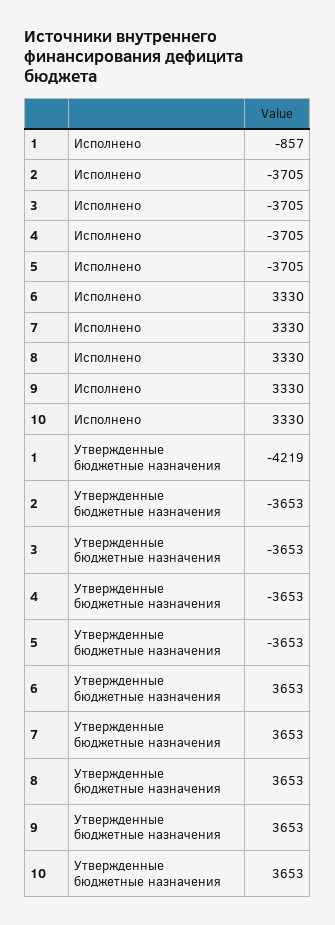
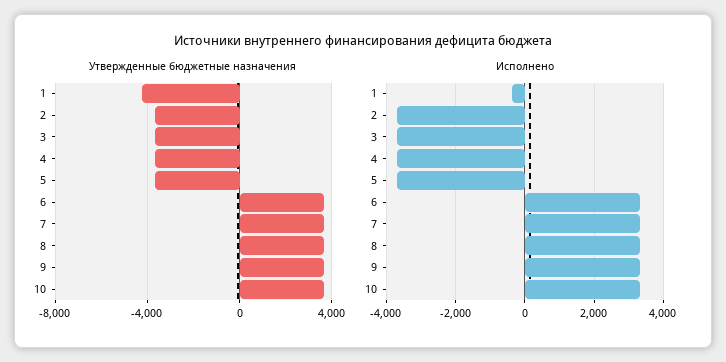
Исполнено, 1: -857 -> -400

